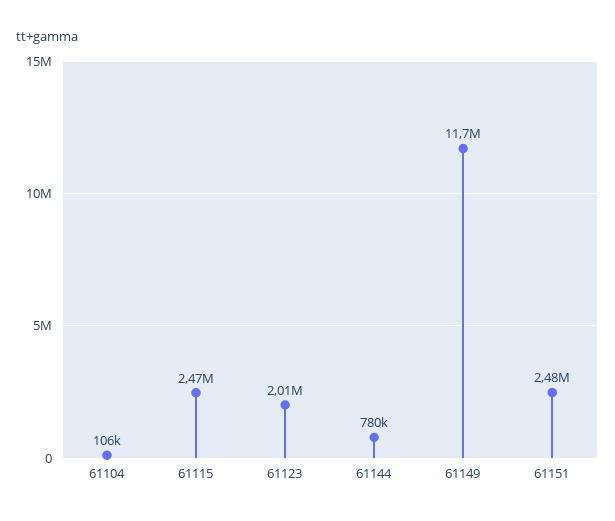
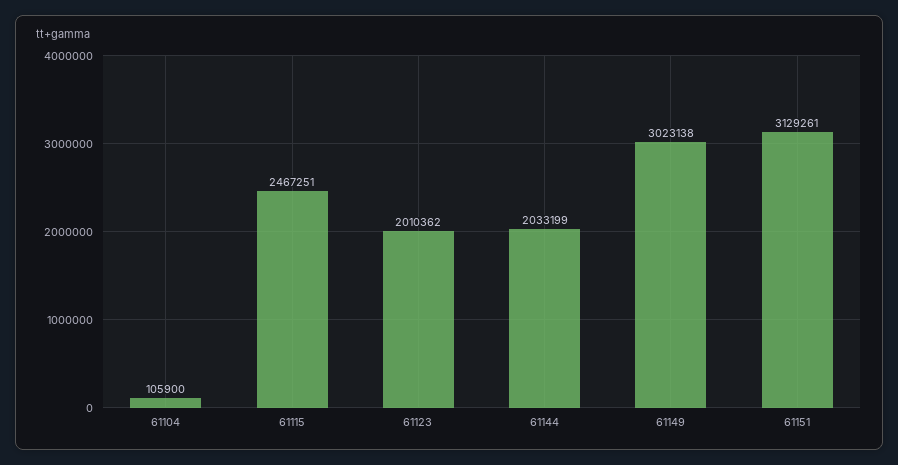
61144: 780000 -> 2033199
61149: 11700000 -> 3023138
61151: 2480000 -> 3129261

